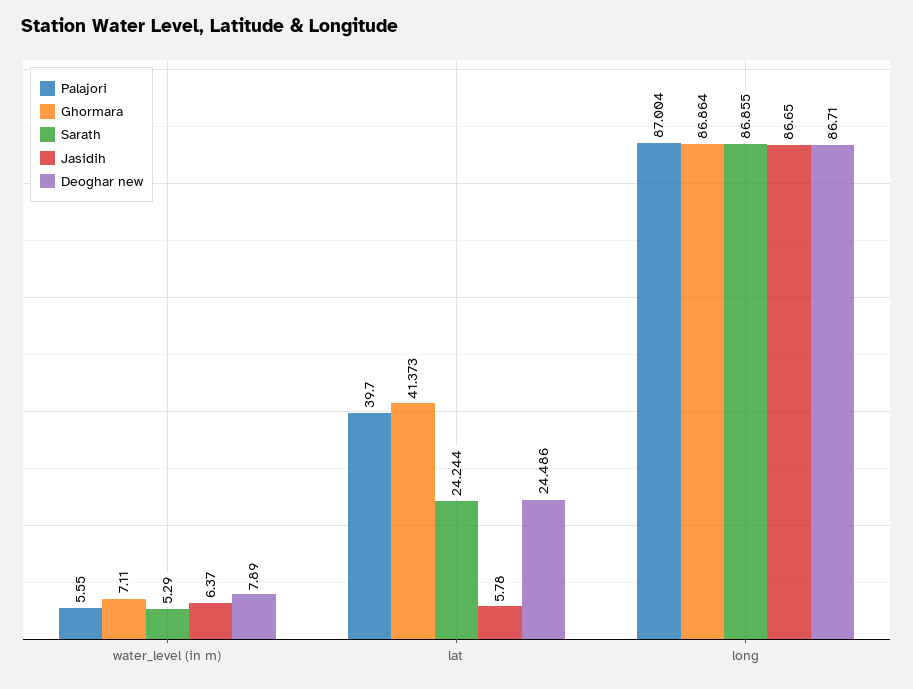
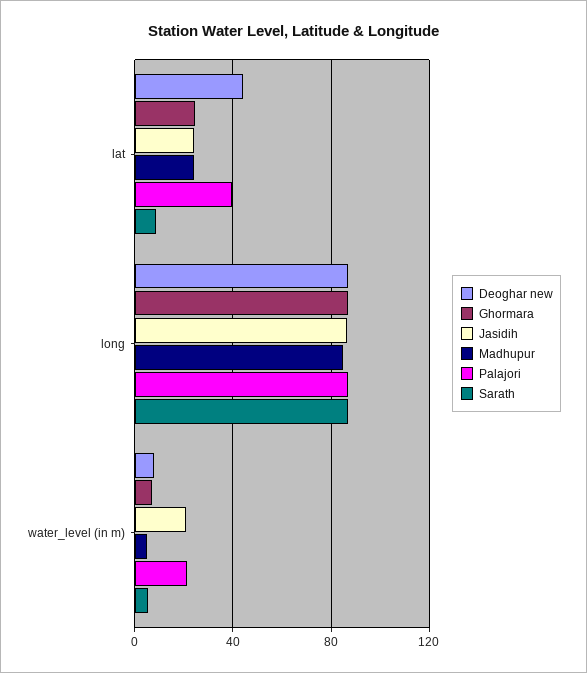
Palajori, water_level (in m): 5.55 -> 20
Jasidih, water_level (in m): 6.37 -> 20
Ghormara, lat: 41.373 -> 25
Sarath, lat: 24.244 -> 10
Jasidih, lat: 5.78 -> 25
Deoghar new, lat: 24.486 -> 45
Madhupur, lat: none -> 25
Madhupur, long: none -> 85
Madhupur, water_level (in m): none -> 5

